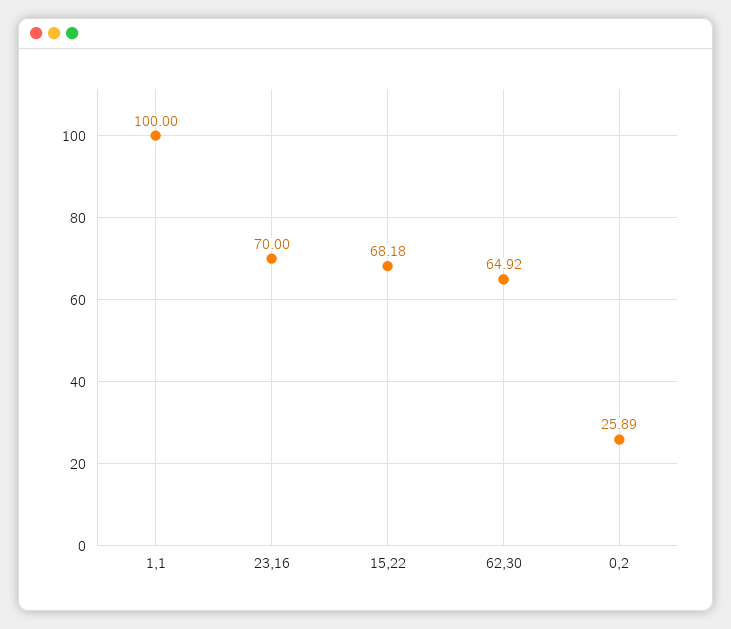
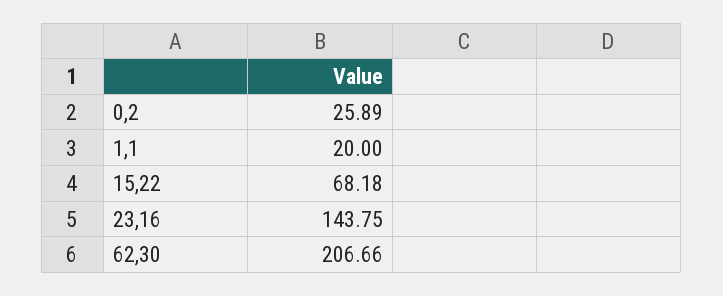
1,1: 100 -> 20
23,16: 70 -> 143.75
62,30: 64.92 -> 206.66

